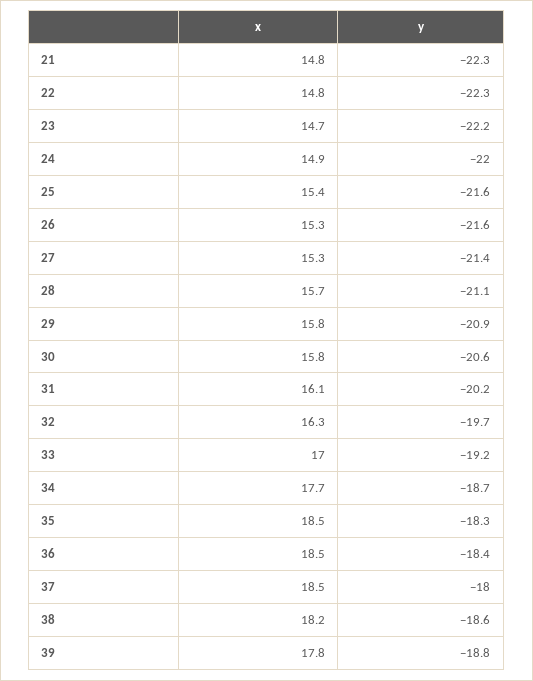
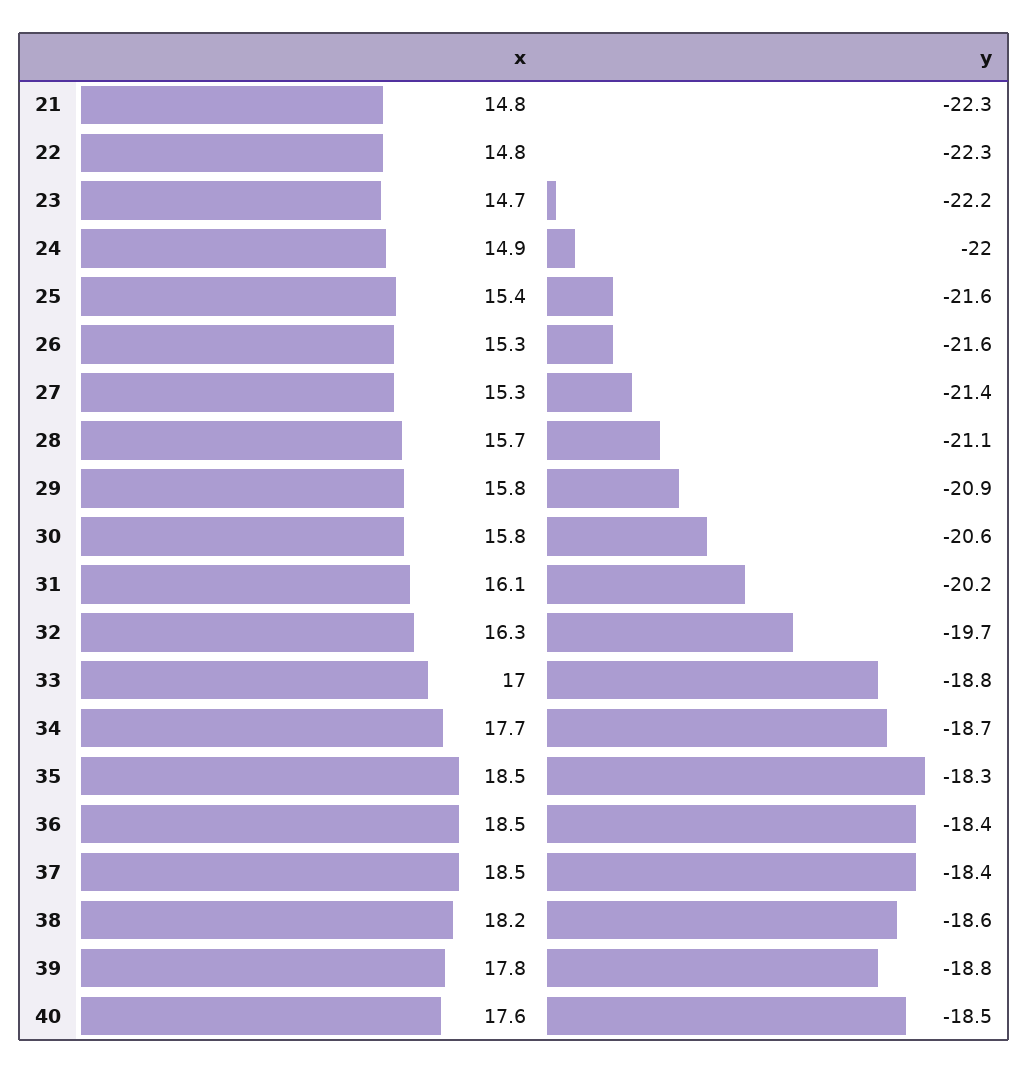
y, 33: -19.2 -> -18.8
y, 37: -18 -> -18.4
x, 40: none -> 17.6
y, 40: none -> -18.5

